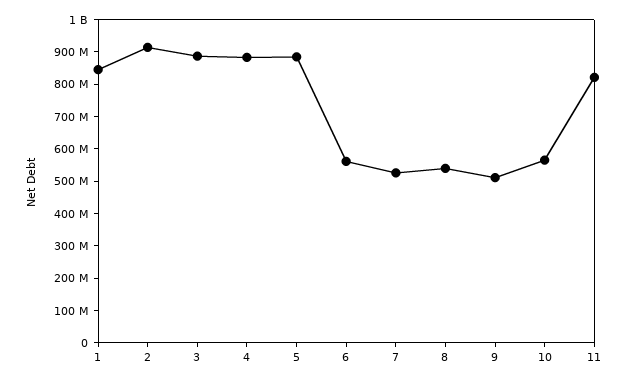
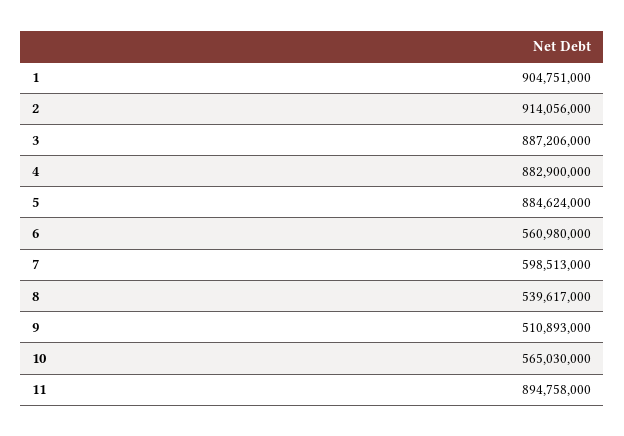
1: 850000000 -> 904751000
7: 525000000 -> 598513000
11: 825000000 -> 894758000

